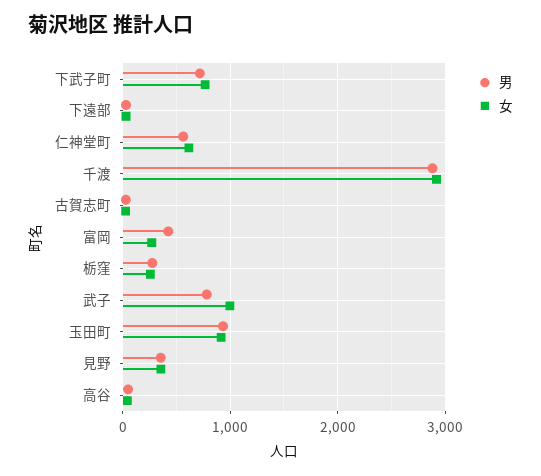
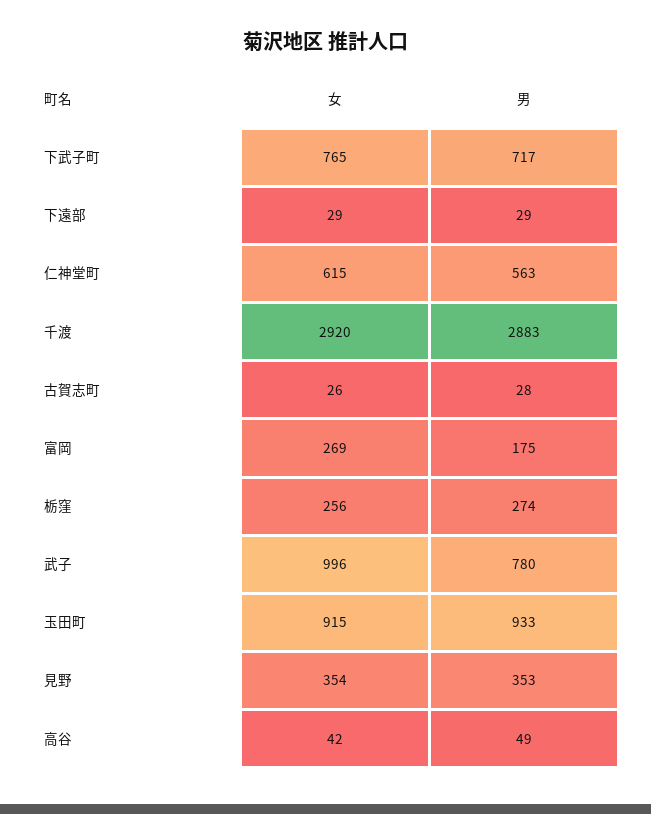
男, 富岡: 400 -> 175

